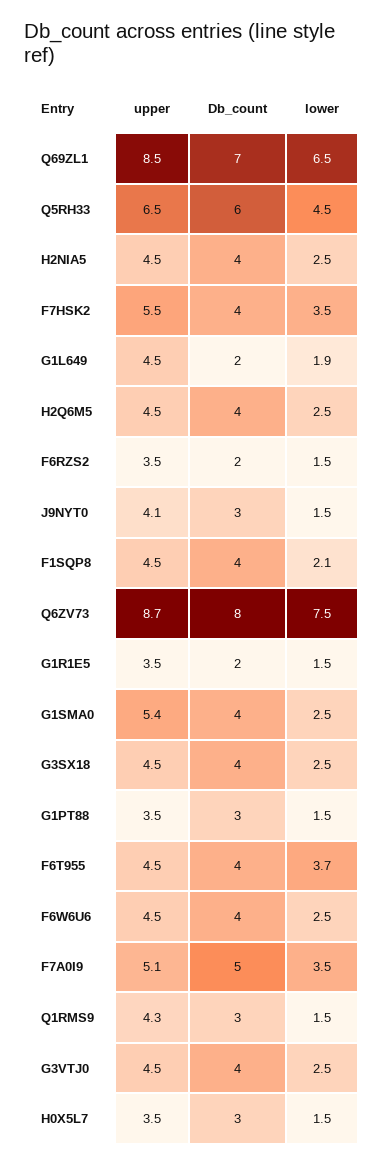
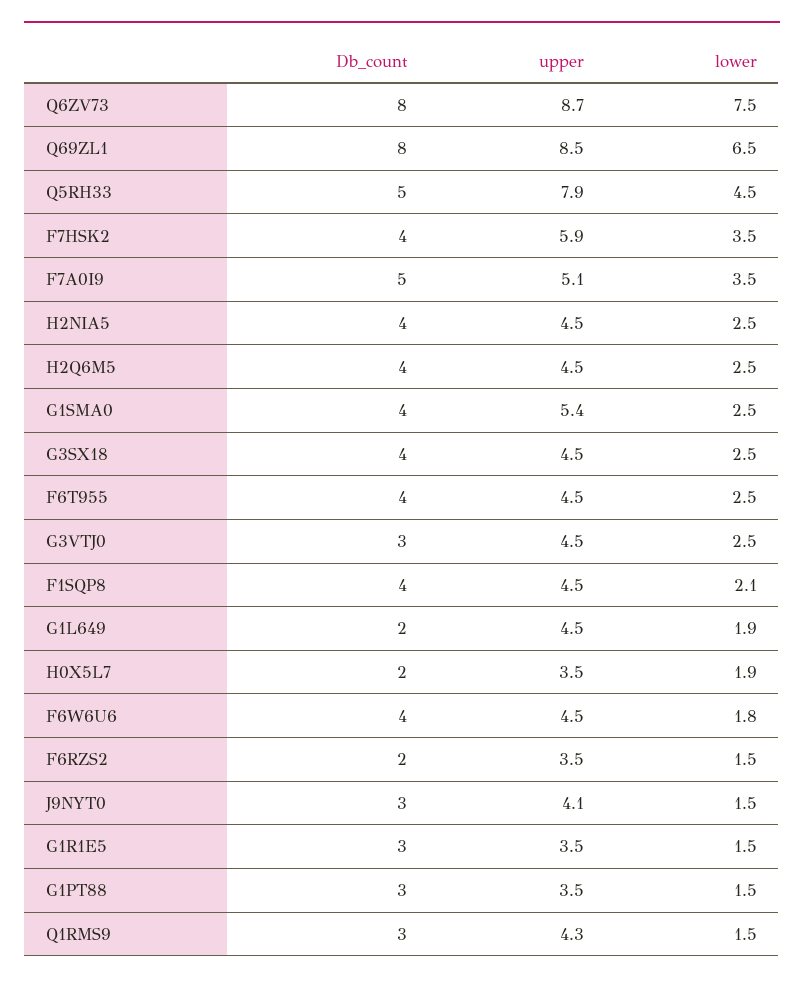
Db_count, Q69ZL1: 7 -> 8
upper, Q5RH33: 6.5 -> 7.9
Db_count, Q5RH33: 6 -> 5
upper, F7HSK2: 5.5 -> 5.9
Db_count, G1R1E5: 2 -> 3
lower, F6T955: 3.7 -> 2.5
lower, F6W6U6: 2.5 -> 1.8
Db_count, G3VTJ0: 4 -> 3
Db_count, H0X5L7: 3 -> 2
lower, H0X5L7: 1.5 -> 1.9

